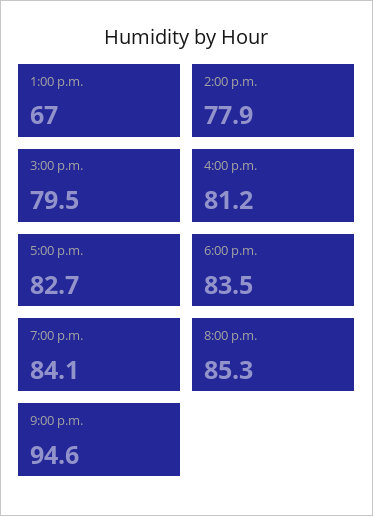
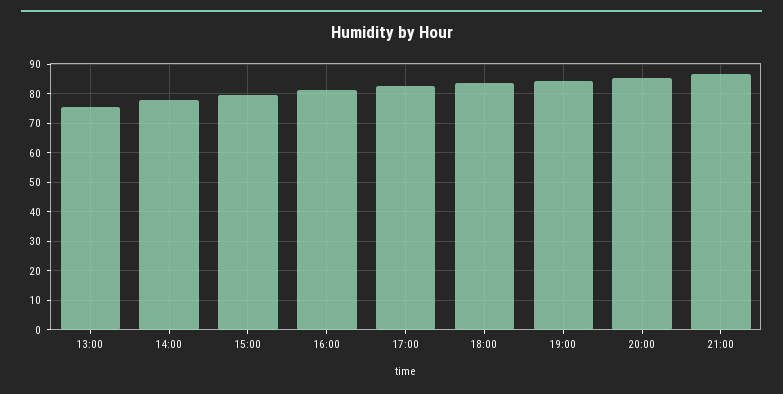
1:00 p.m.: 67 -> 75
9:00 p.m.: 94.6 -> 87.5

